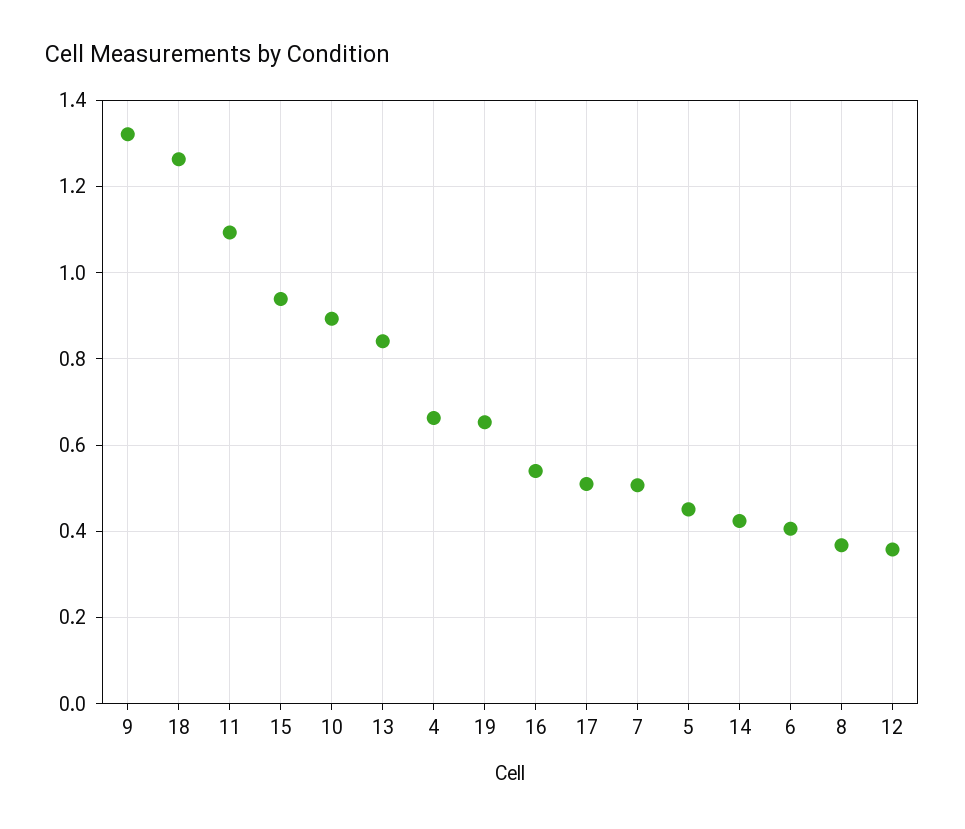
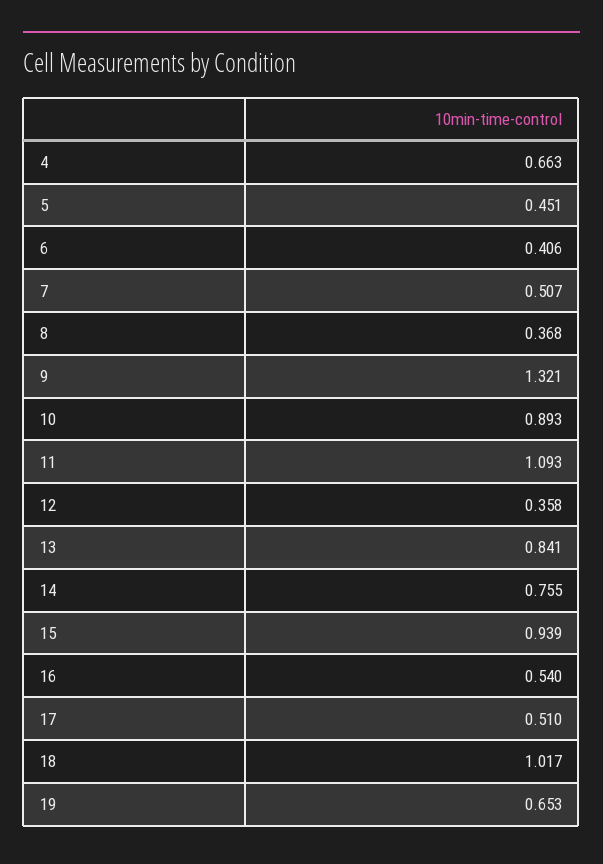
18: 1.26 -> 1.017
14: 0.42 -> 0.755

